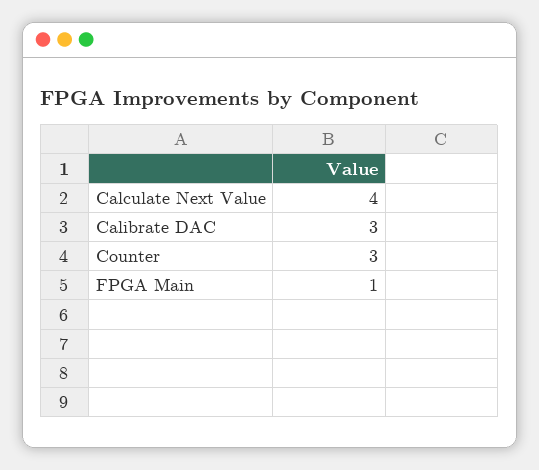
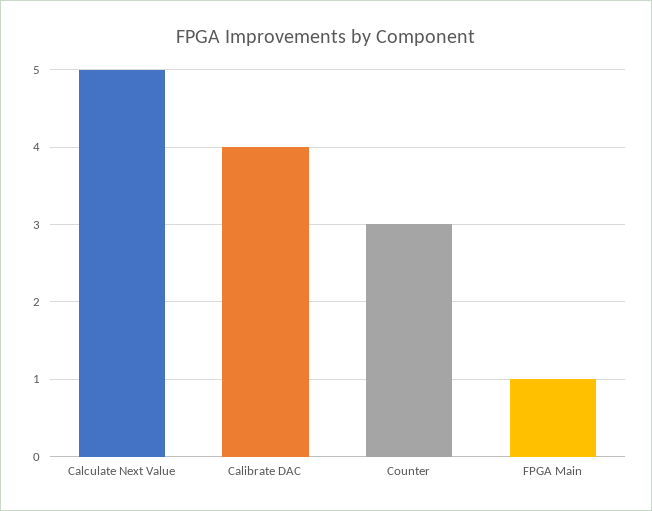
Calculate Next Value: 4 -> 5
Calibrate DAC: 3 -> 4

